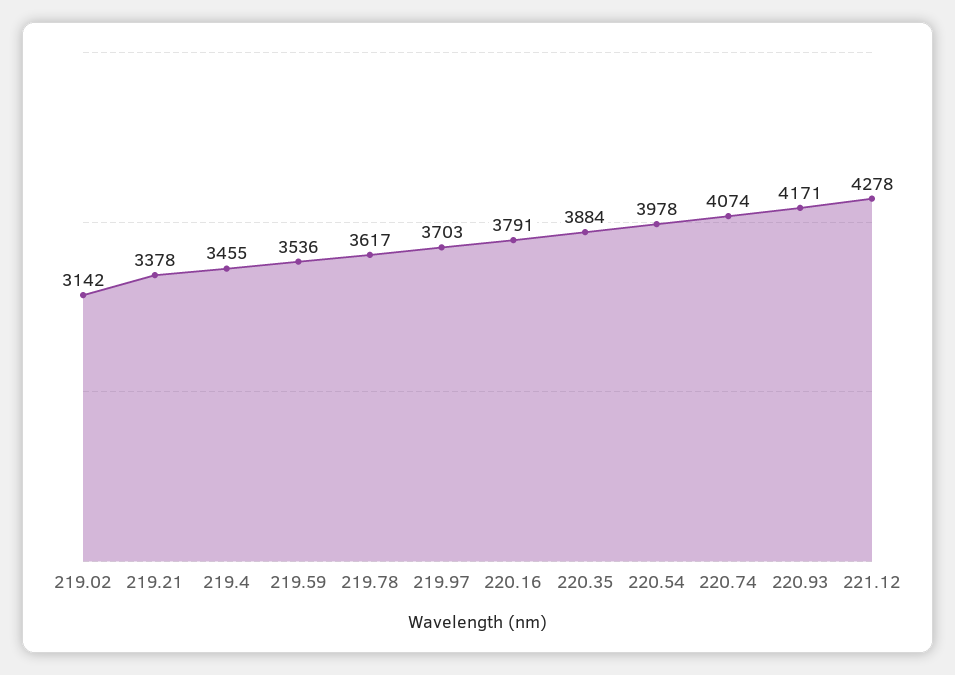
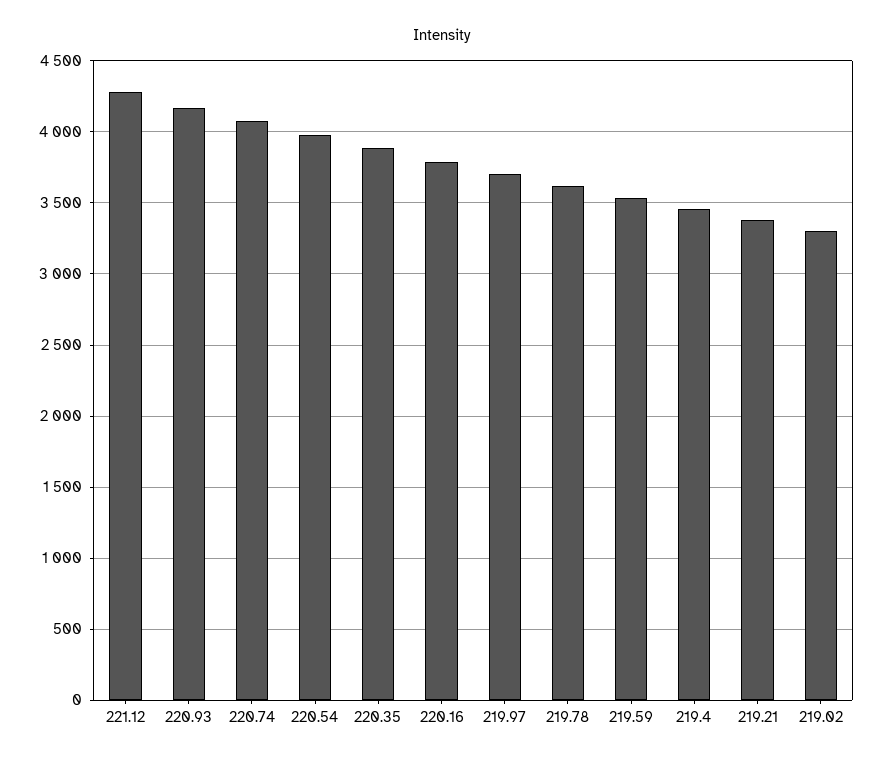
219.02: 3142 -> 3300

